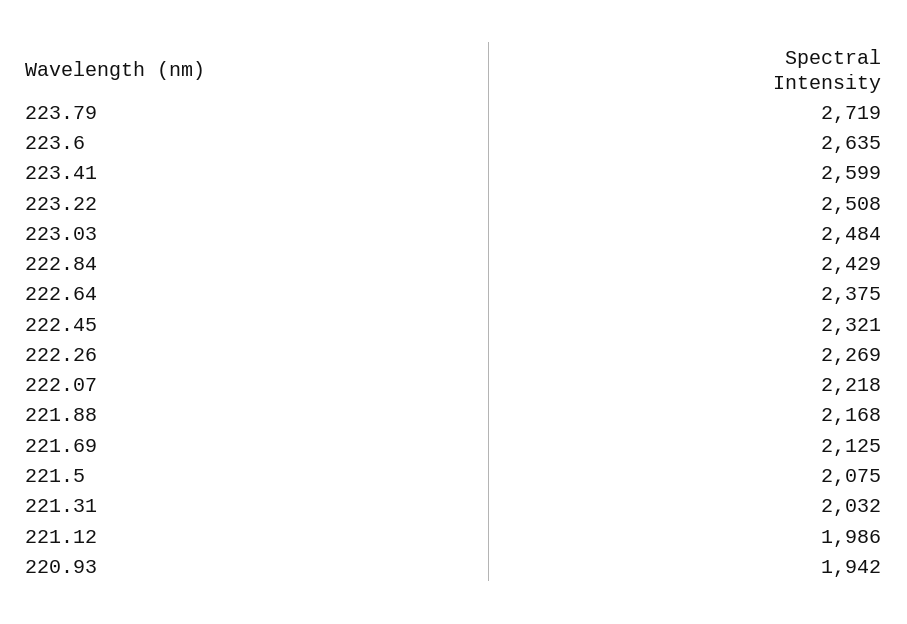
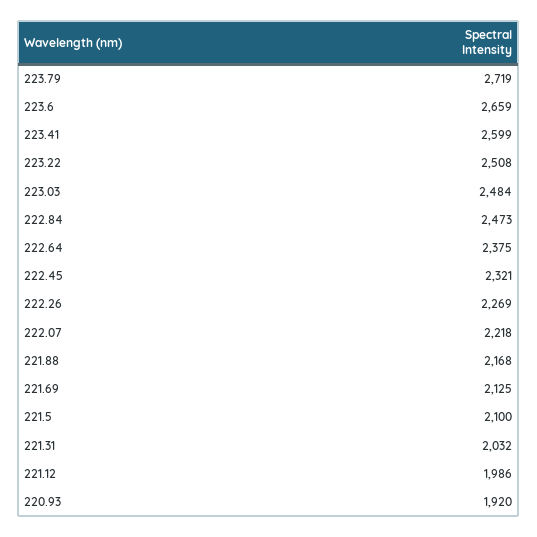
223.6: 2635 -> 2659
222.84: 2429 -> 2473
221.5: 2075 -> 2100
220.93: 1942 -> 1920

